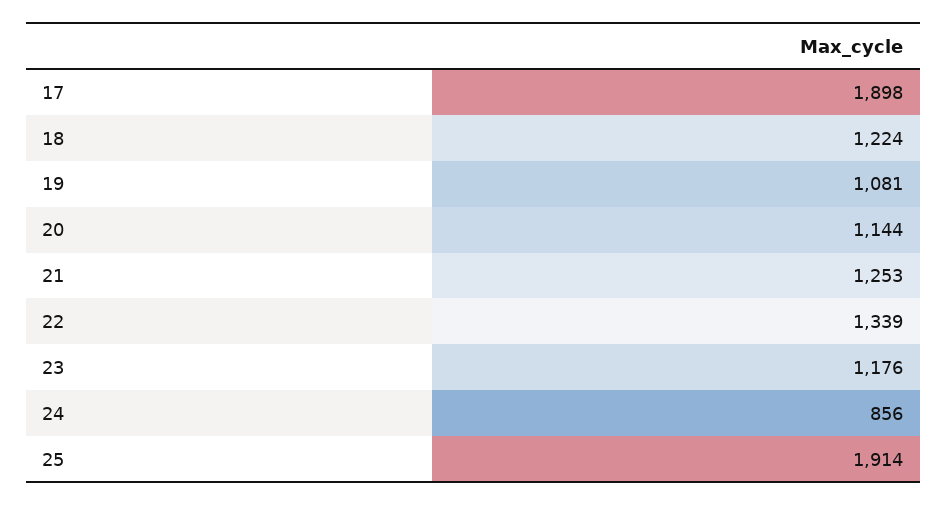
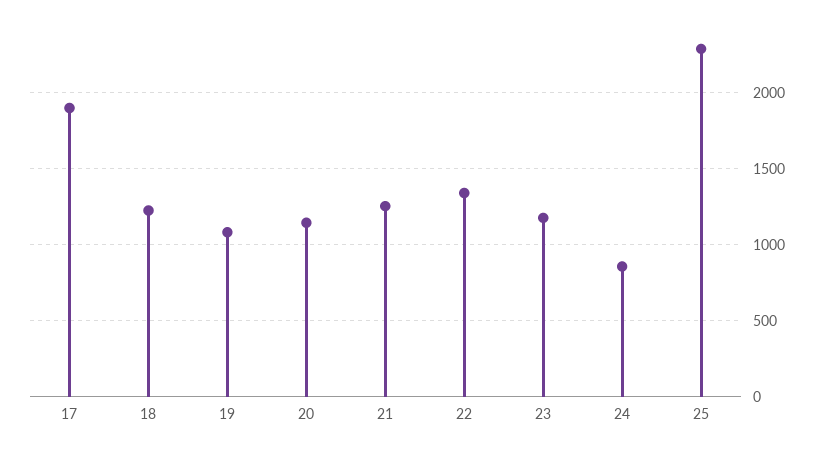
25: 1914 -> 2300

